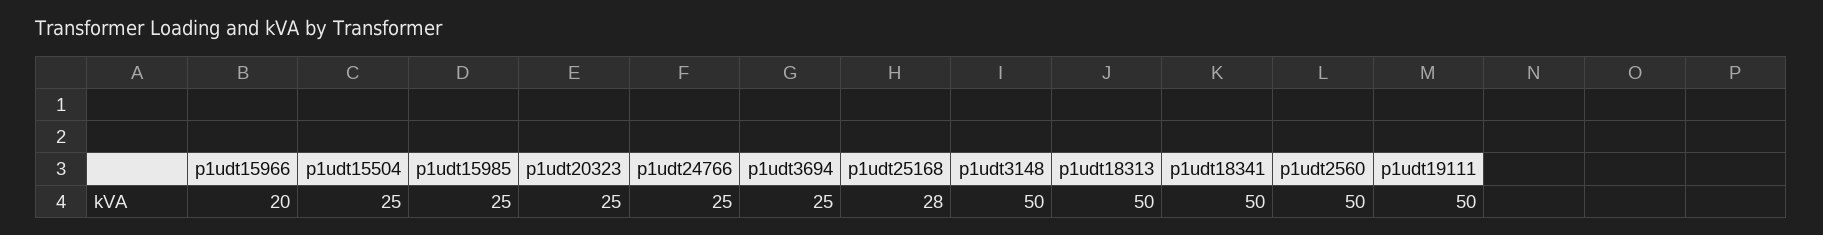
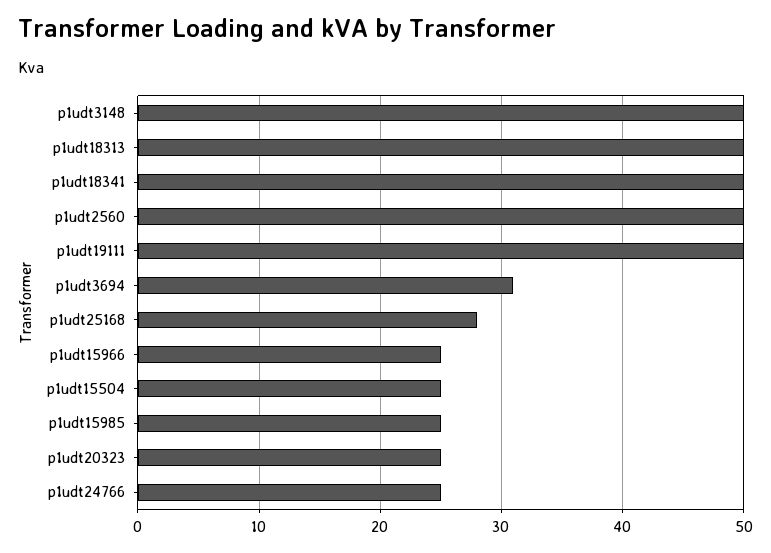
p1udt15966: 20 -> 25
p1udt3694: 25 -> 31

